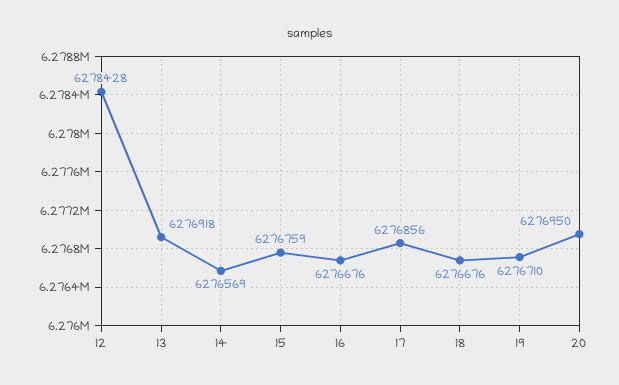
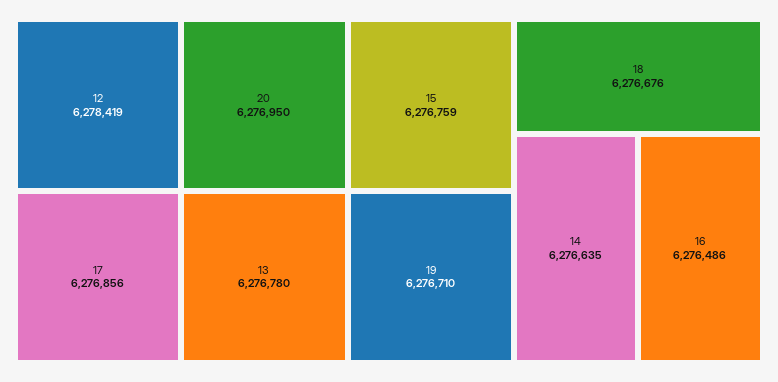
12: 6278428 -> 6278419
13: 6276918 -> 6276780
14: 6276569 -> 6276635
16: 6276676 -> 6276486

